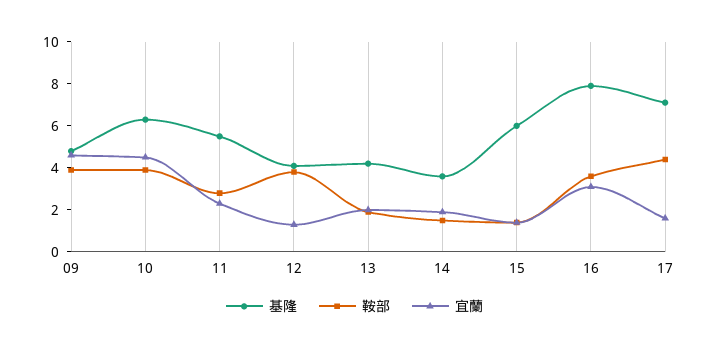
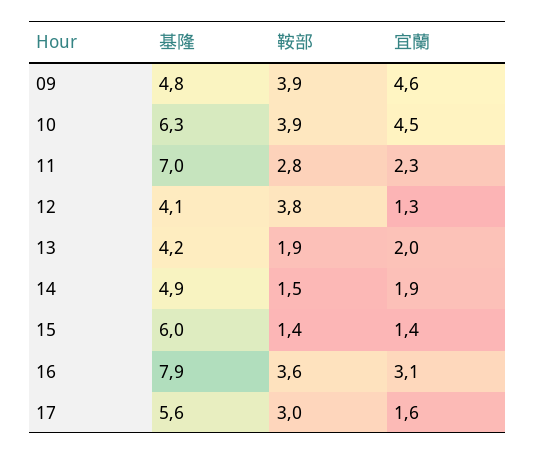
基隆, 11: 5.5 -> 7
基隆, 14: 3.5 -> 4.9
基隆, 17: 7 -> 5.6
鞍部, 17: 4.5 -> 3

